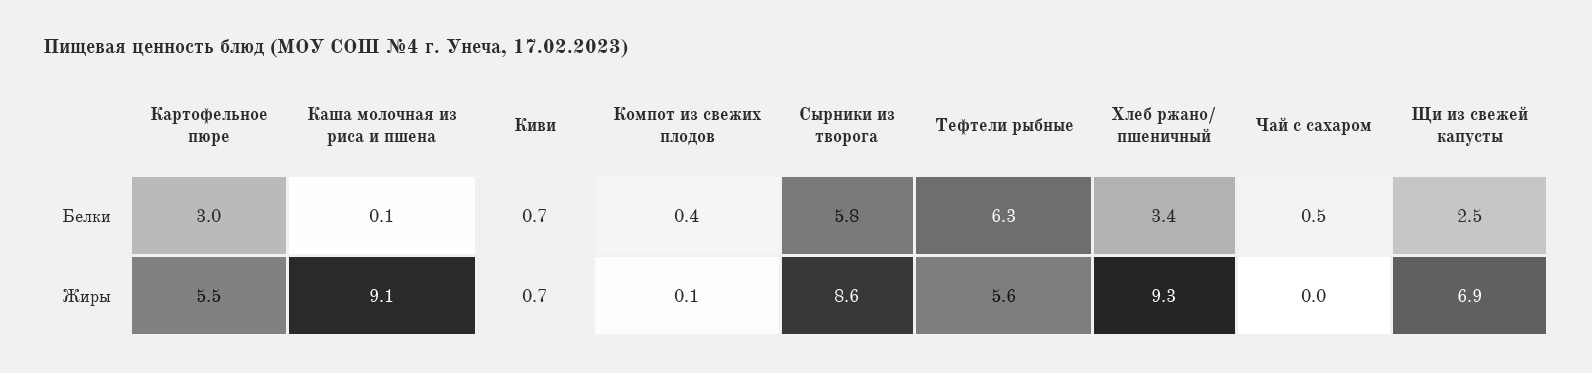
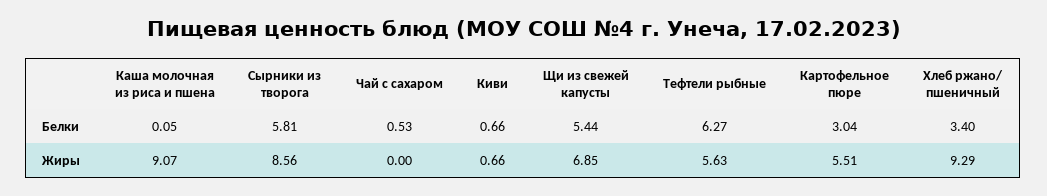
Компот из свежих плодов, Белки: 0.4 -> none
Щи из свежей капусты, Белки: 2.5 -> 5.44
Компот из свежих плодов, Жиры: 0.1 -> none

